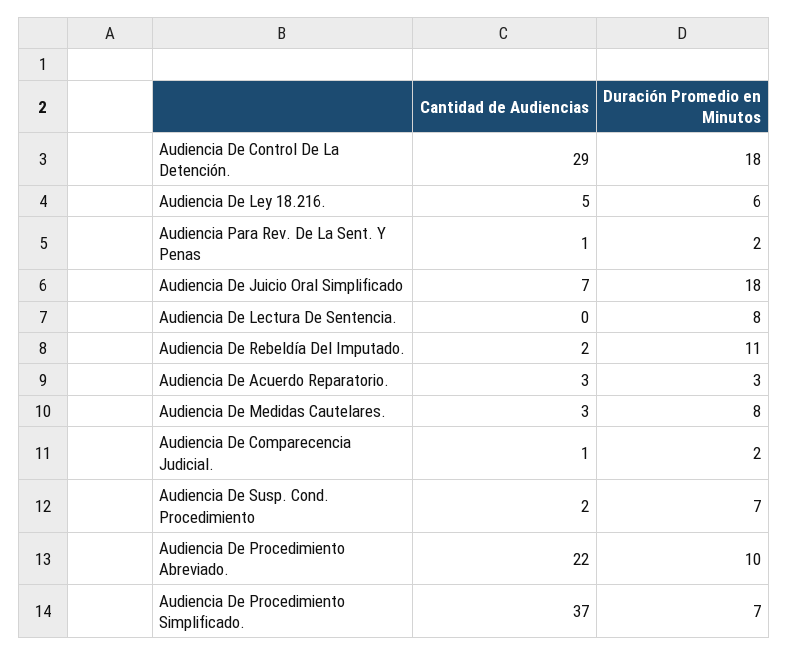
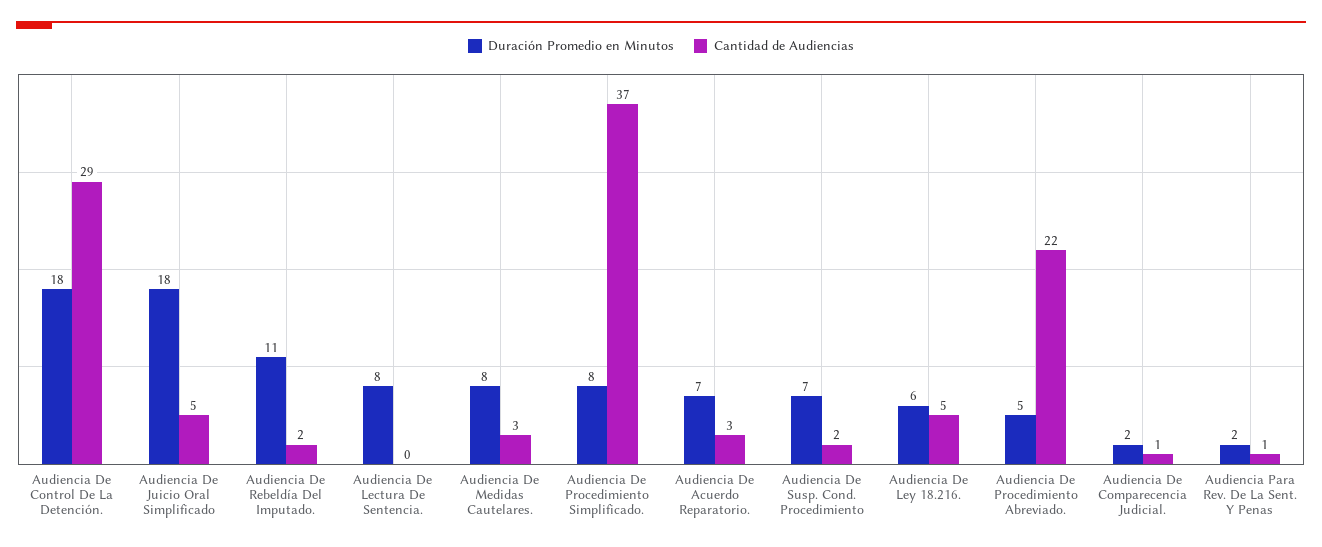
Cantidad de Audiencias, Audiencia De Juicio Oral Simplificado: 7 -> 5
Duración Promedio en Minutos, Audiencia De Acuerdo Reparatorio.: 3 -> 7
Duración Promedio en Minutos, Audiencia De Procedimiento Abreviado.: 10 -> 5
Duración Promedio en Minutos, Audiencia De Procedimiento Simplificado.: 7 -> 8

